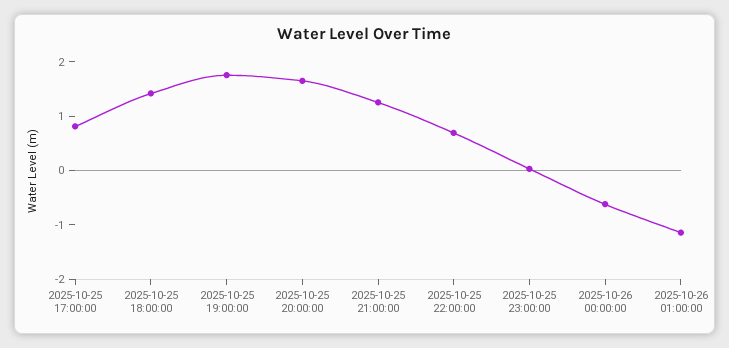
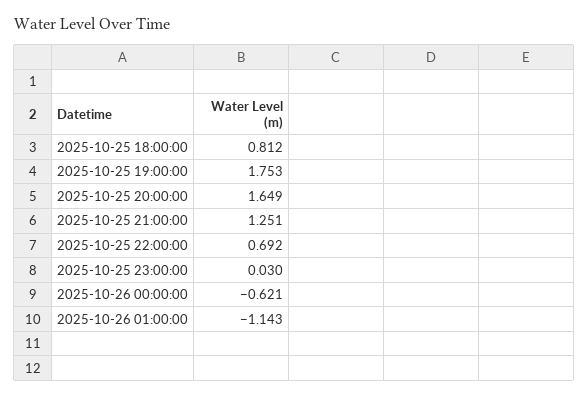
2025-10-25 17:00:00: 0.8 -> none
2025-10-25 18:00:00: 1.4 -> 0.812

